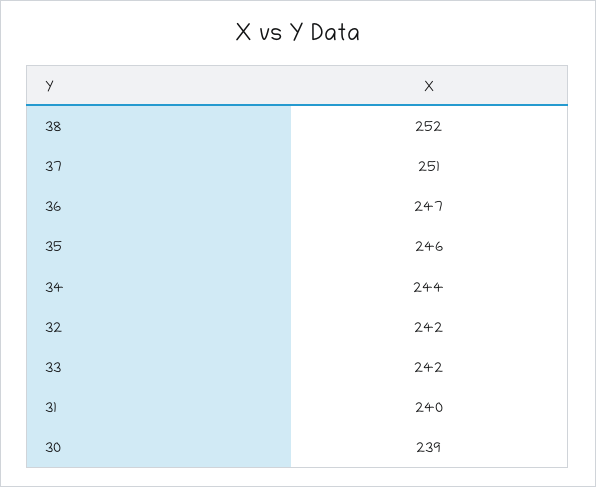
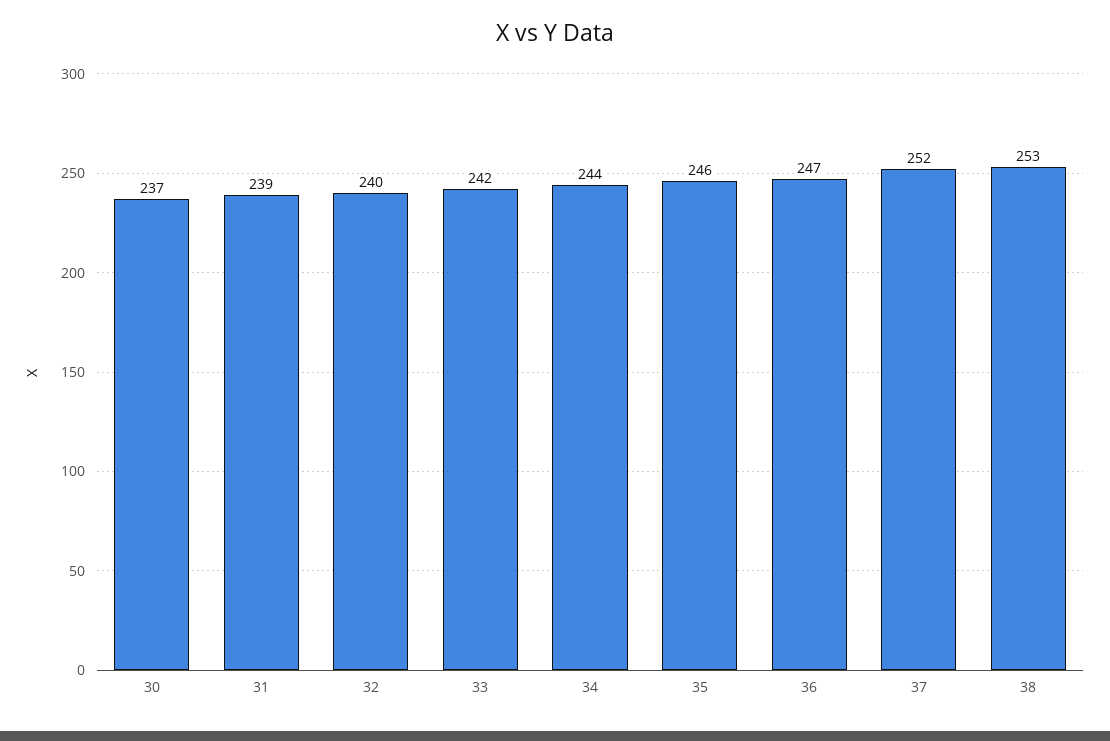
38: 252 -> 253
37: 251 -> 252
32: 242 -> 240
31: 240 -> 239
30: 239 -> 237

